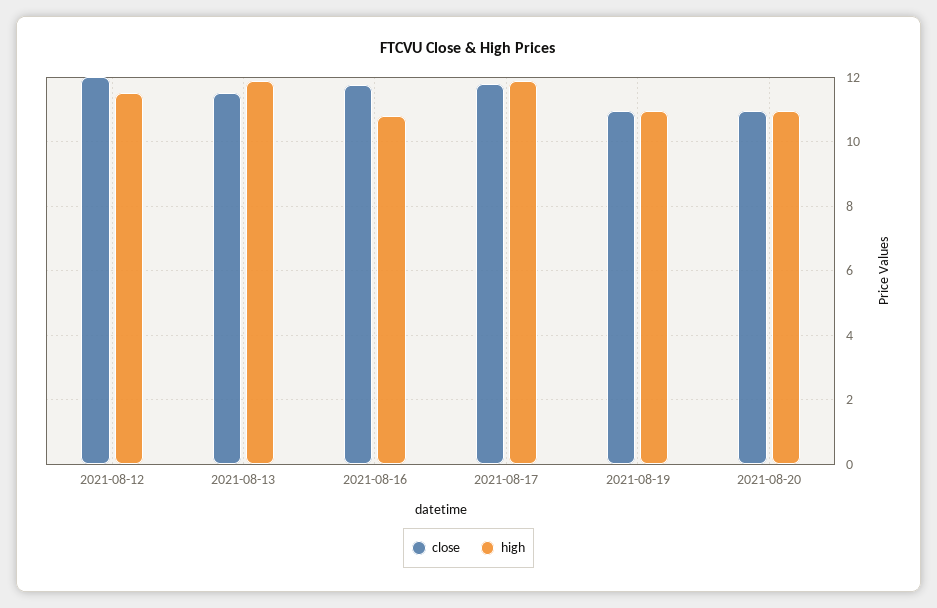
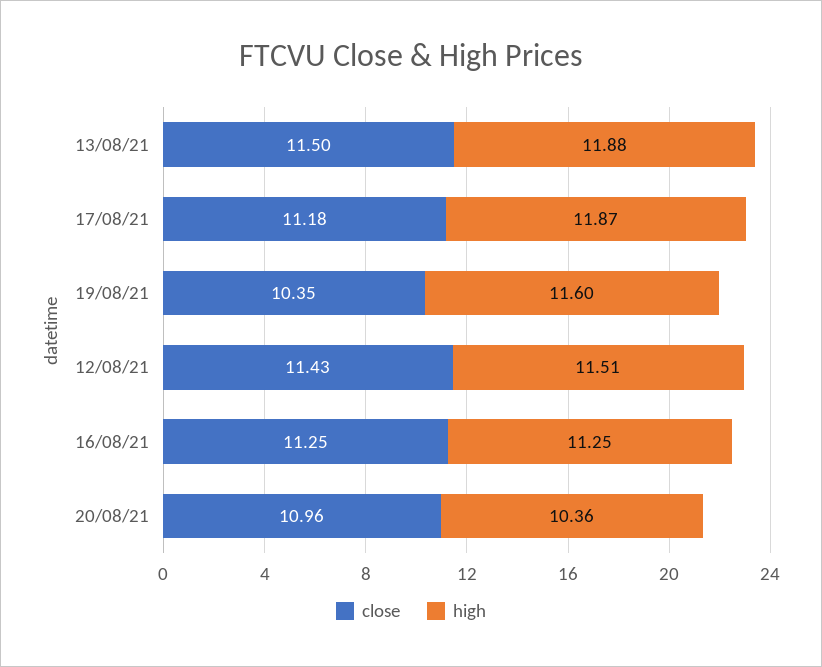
close, 2021-08-12: 12 -> 11.43
close, 2021-08-16: 11.8 -> 11.25
high, 2021-08-16: 10.8 -> 11.25
close, 2021-08-17: 11.8 -> 11.18
close, 2021-08-19: 11 -> 10.35
high, 2021-08-19: 11 -> 11.6
high, 2021-08-20: 11 -> 10.36

